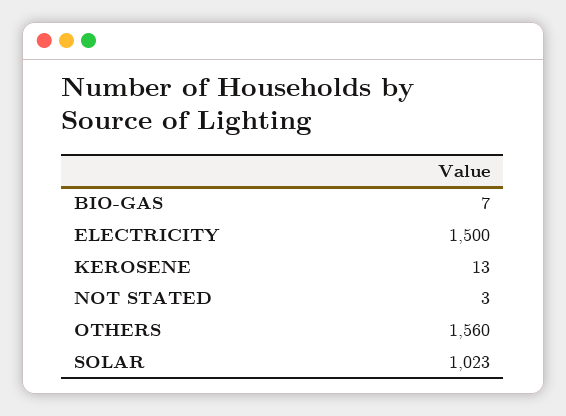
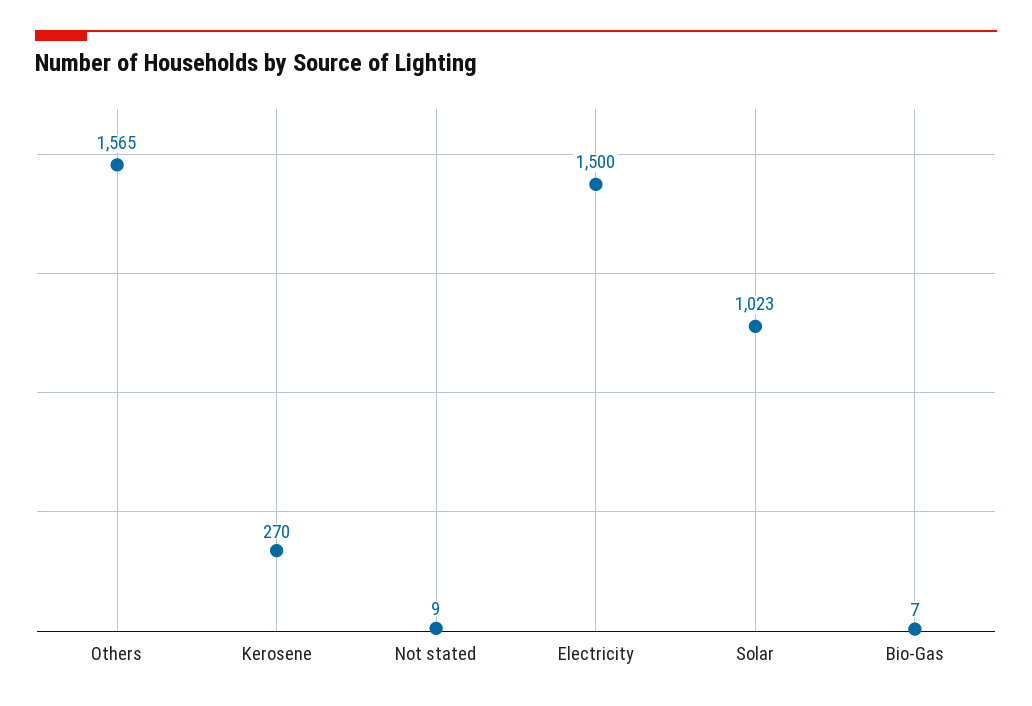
KEROSENE: 13 -> 270
NOT STATED: 3 -> 9
OTHERS: 1560 -> 1565

